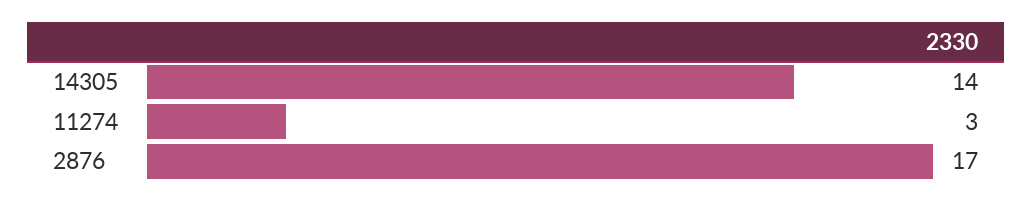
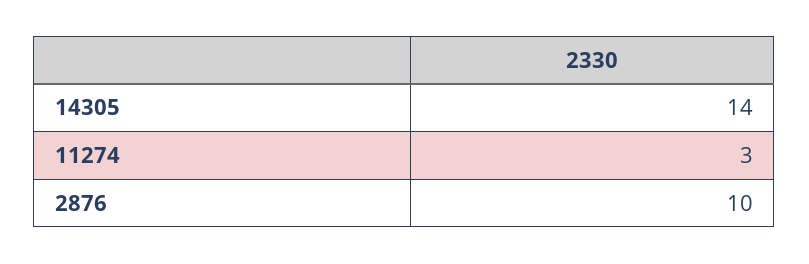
2876: 17 -> 10

